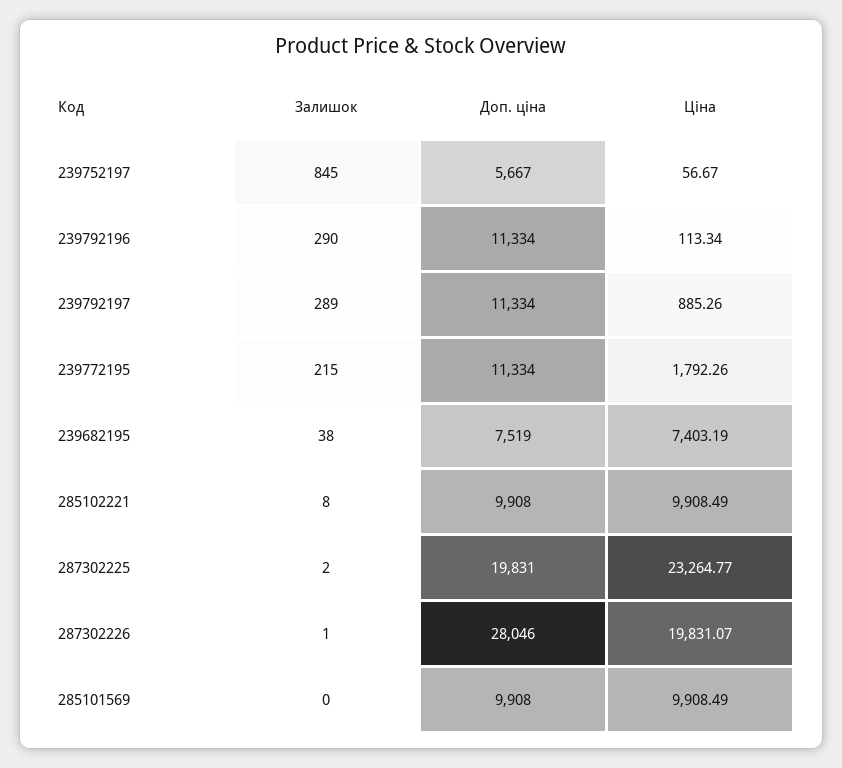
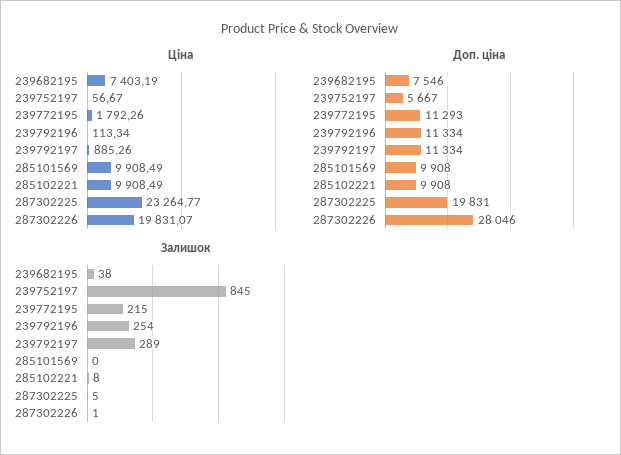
Залишок, 239792196: 290 -> 254
Доп. ціна, 239772195: 11334 -> 11293
Доп. ціна, 239682195: 7519 -> 7546
Залишок, 287302225: 2 -> 5

